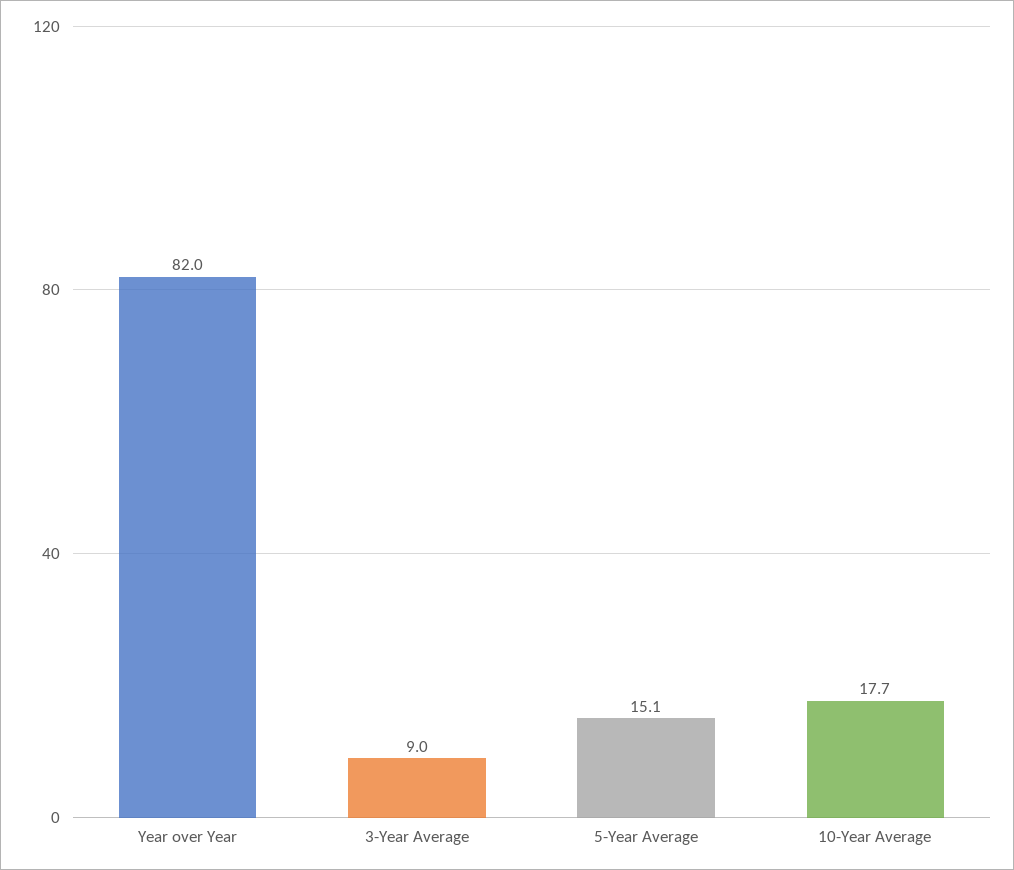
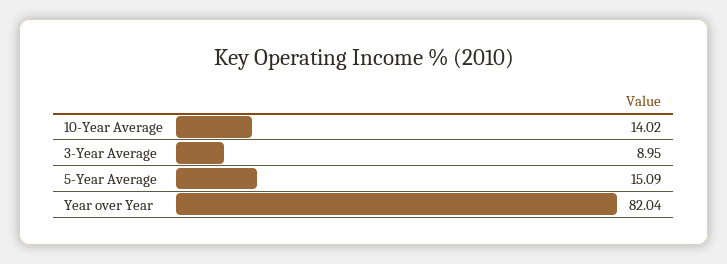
10-Year Average: 17.7 -> 14.02

